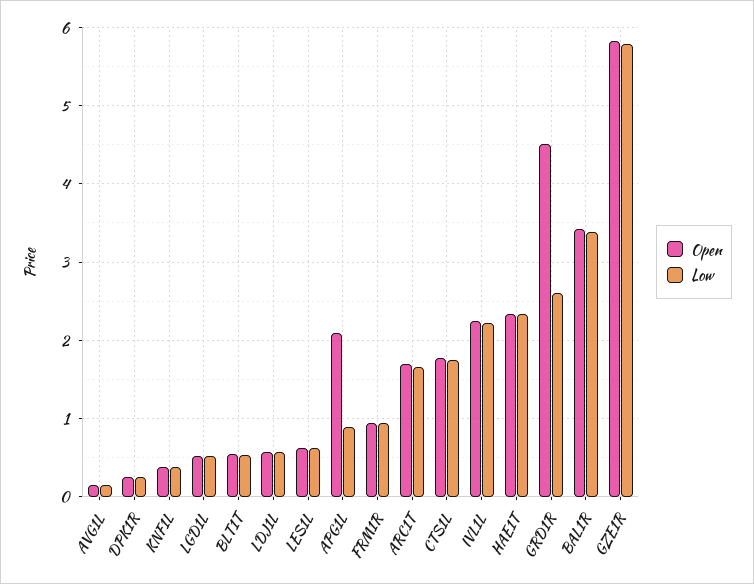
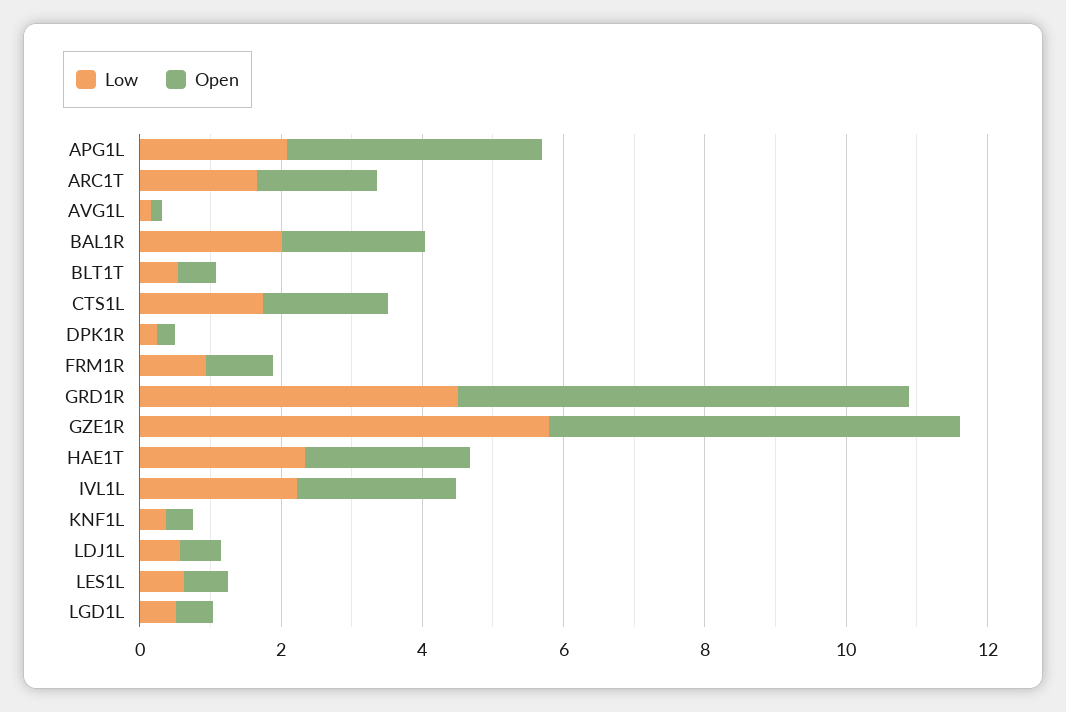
Open, APG1L: 2.1 -> 3.5
Low, APG1L: 0.9 -> 2
Open, GRD1R: 4.5 -> 6.5
Low, GRD1R: 2.6 -> 4.5
Open, BAL1R: 3.4 -> 2
Low, BAL1R: 3.4 -> 2

